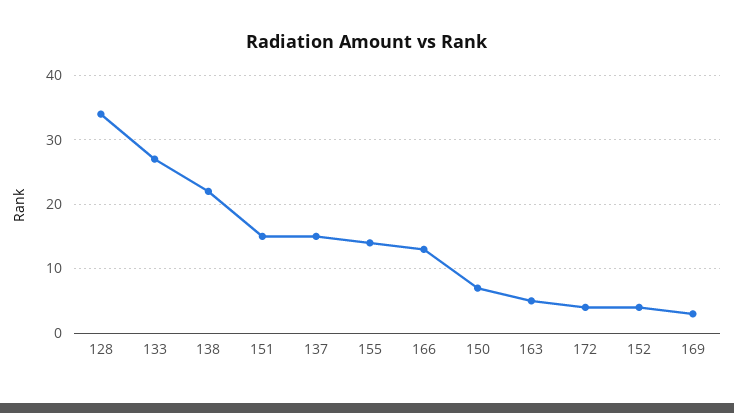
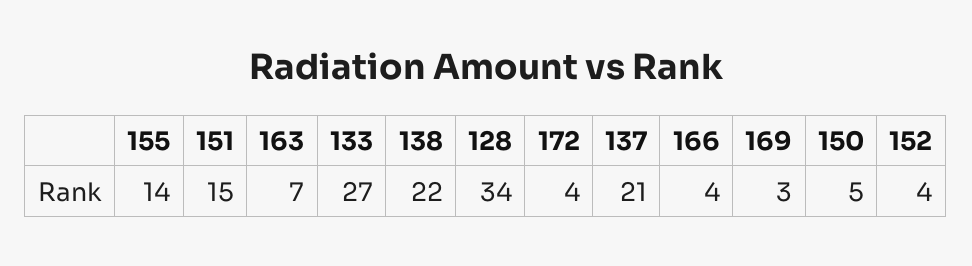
137: 15 -> 21
166: 13 -> 4
150: 7 -> 5
163: 5 -> 7

